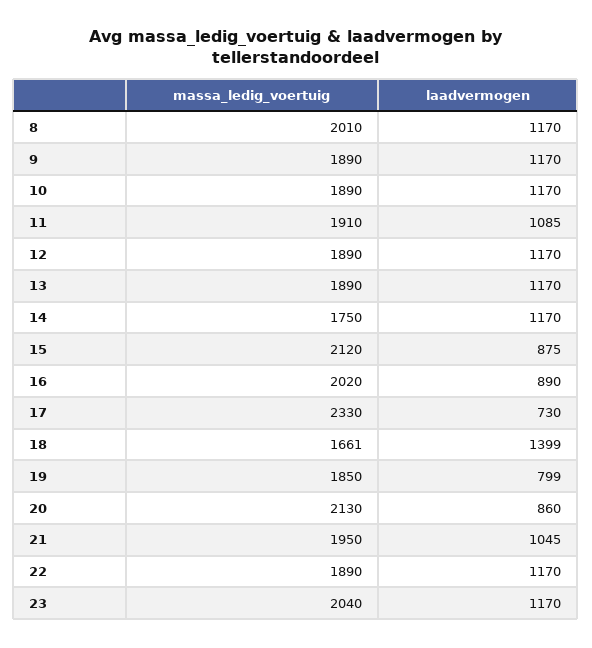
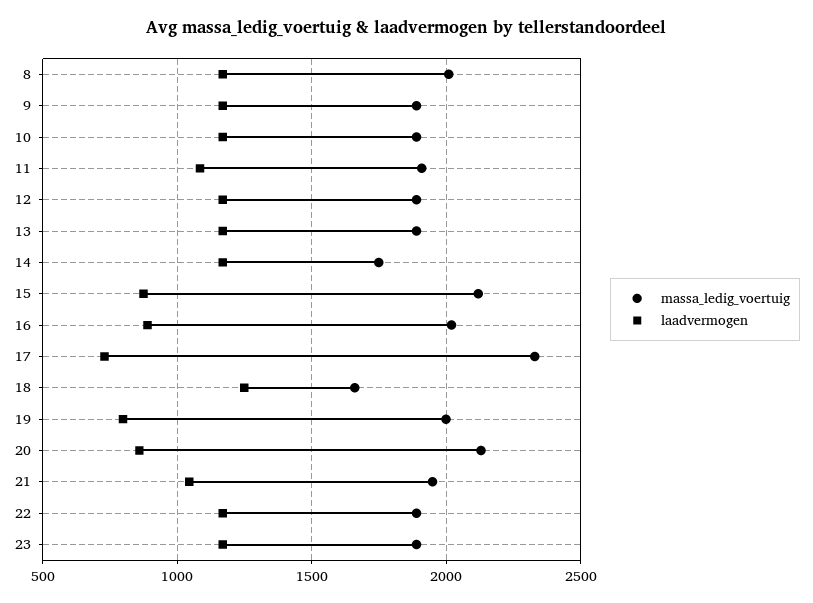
laadvermogen, 18: 1399 -> 1250
massa_ledig_voertuig, 19: 1850 -> 2000
massa_ledig_voertuig, 23: 2040 -> 1900

